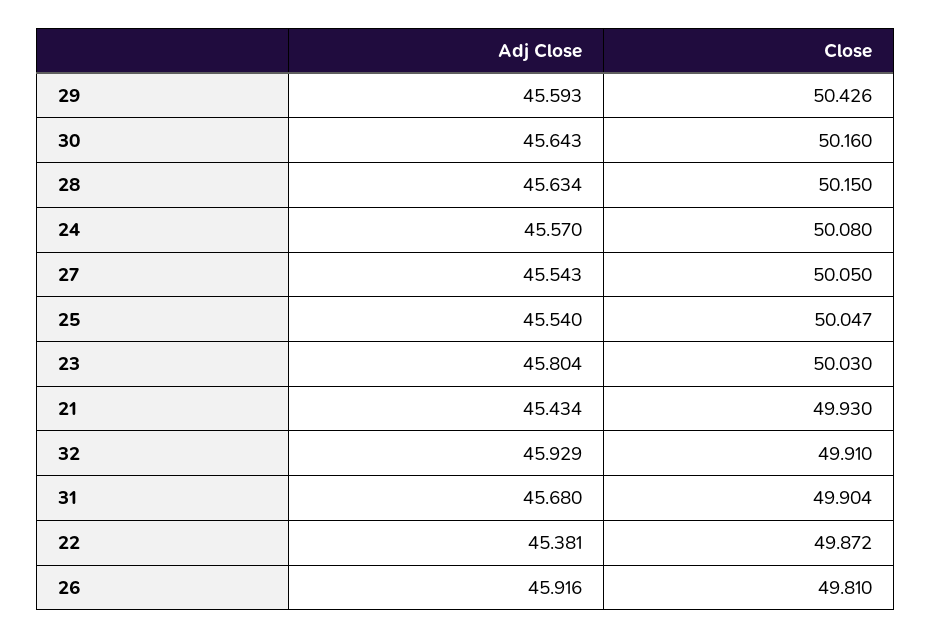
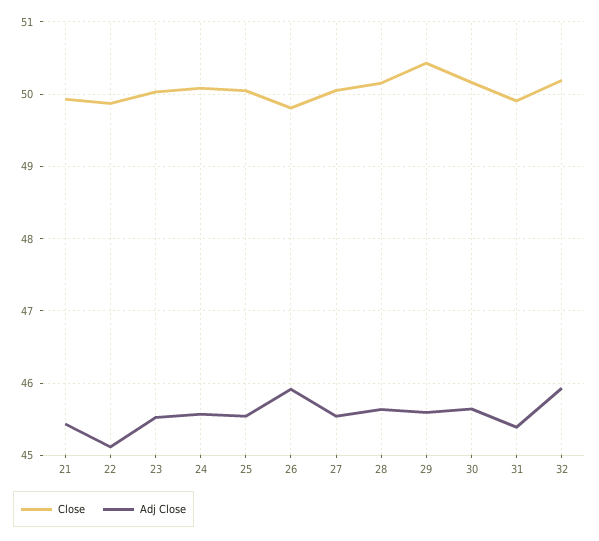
Adj Close, 23: 45.804 -> 45.5
Close, 32: 49.91 -> 50.2
Adj Close, 31: 45.68 -> 45.4
Adj Close, 22: 45.381 -> 45.1

